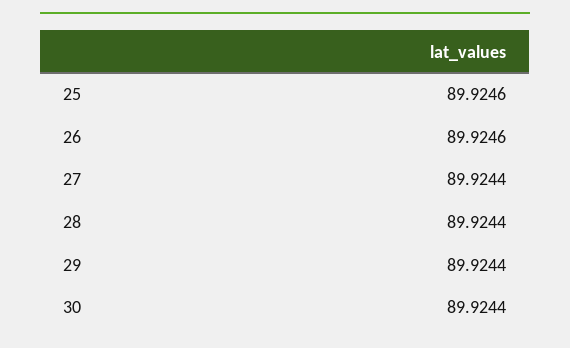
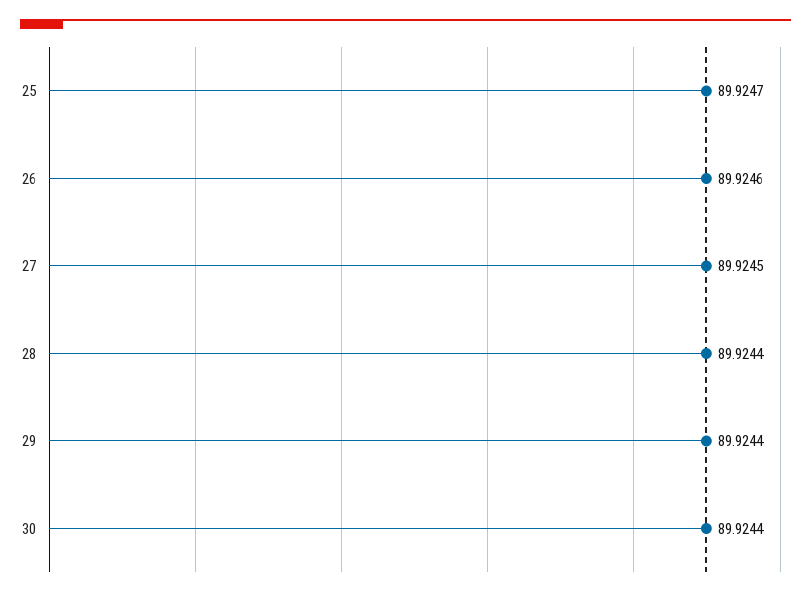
25: 89.9246 -> 89.9247
27: 89.9244 -> 89.9245

